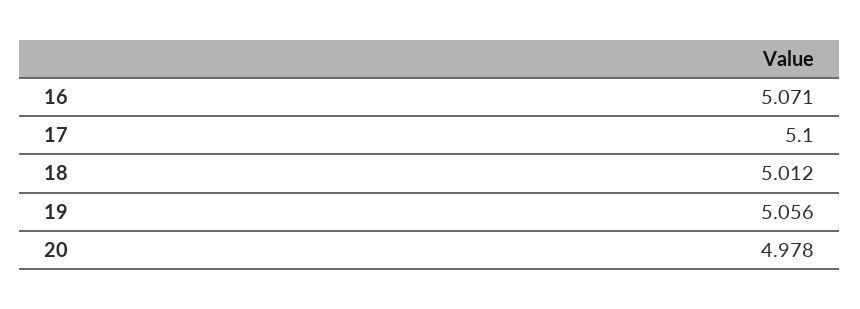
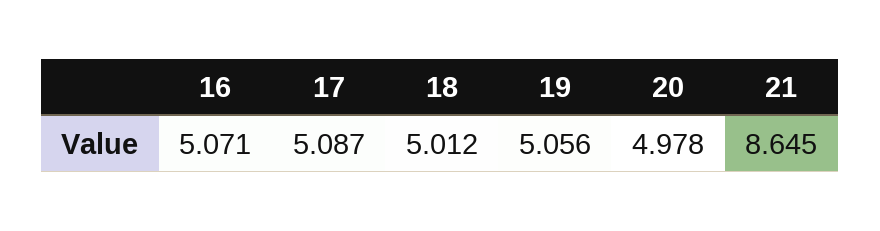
17: 5.1 -> 5.087
21: none -> 8.645

